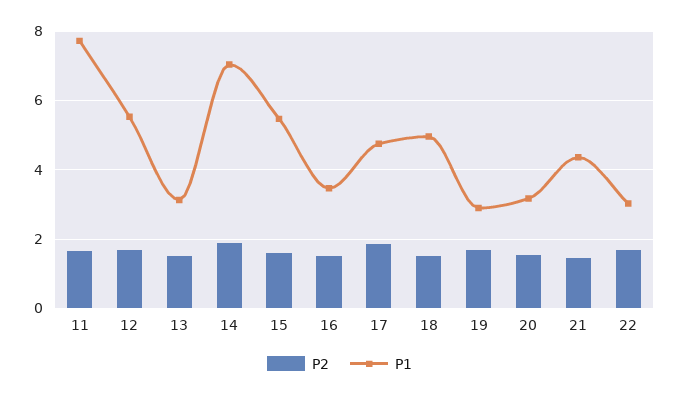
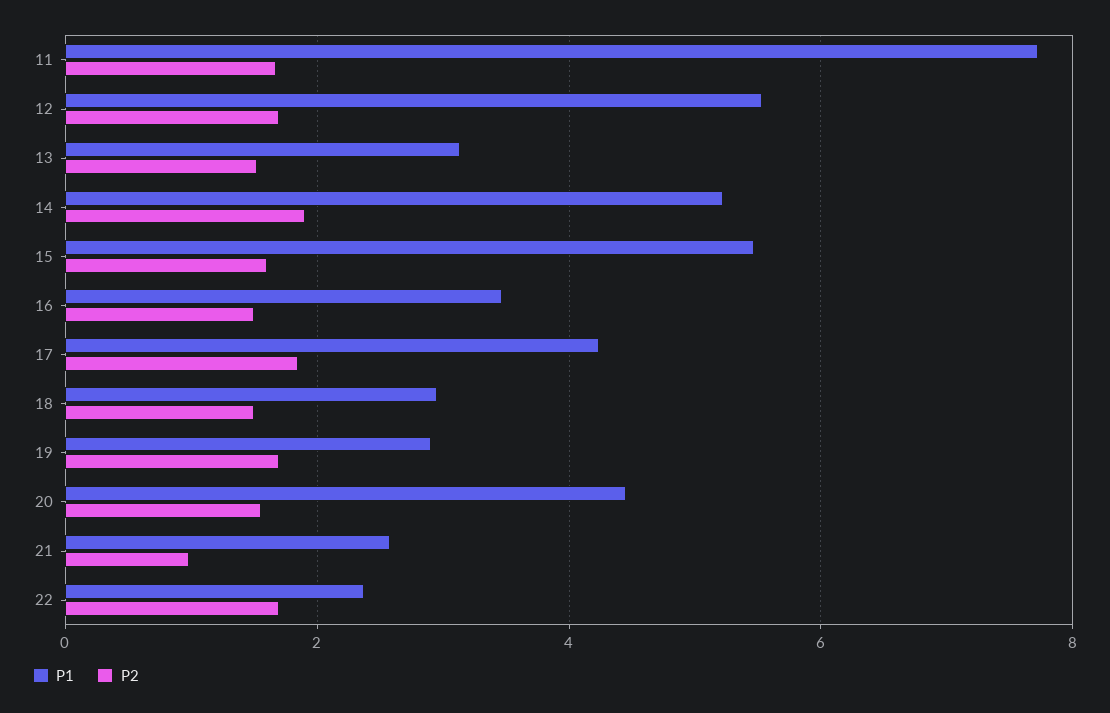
P1, 14: 7 -> 5.2
P1, 17: 4.8 -> 4.2
P1, 18: 5 -> 3
P1, 20: 3.2 -> 4.4
P2, 21: 1.4 -> 1
P1, 21: 4.4 -> 2.6
P1, 22: 3 -> 2.4

